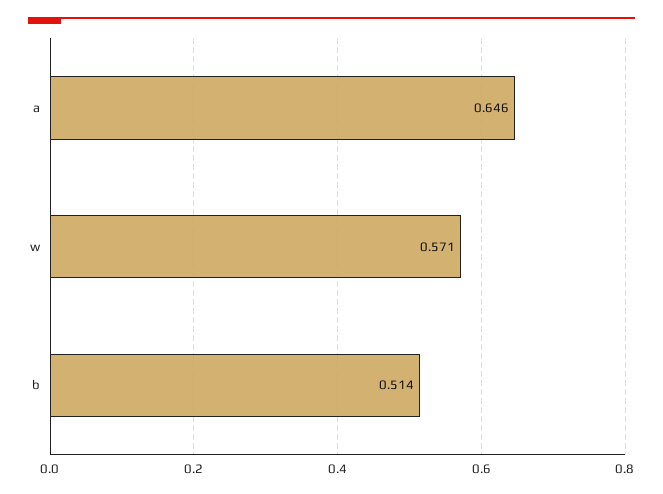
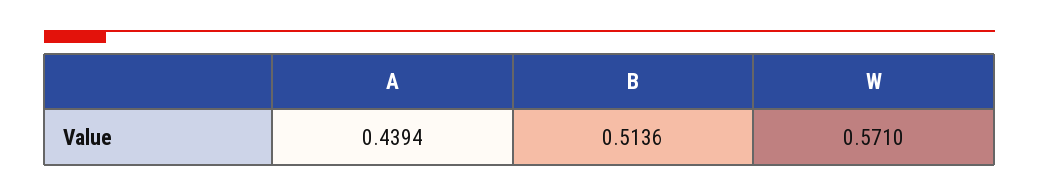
a: 0.646 -> 0.4394

